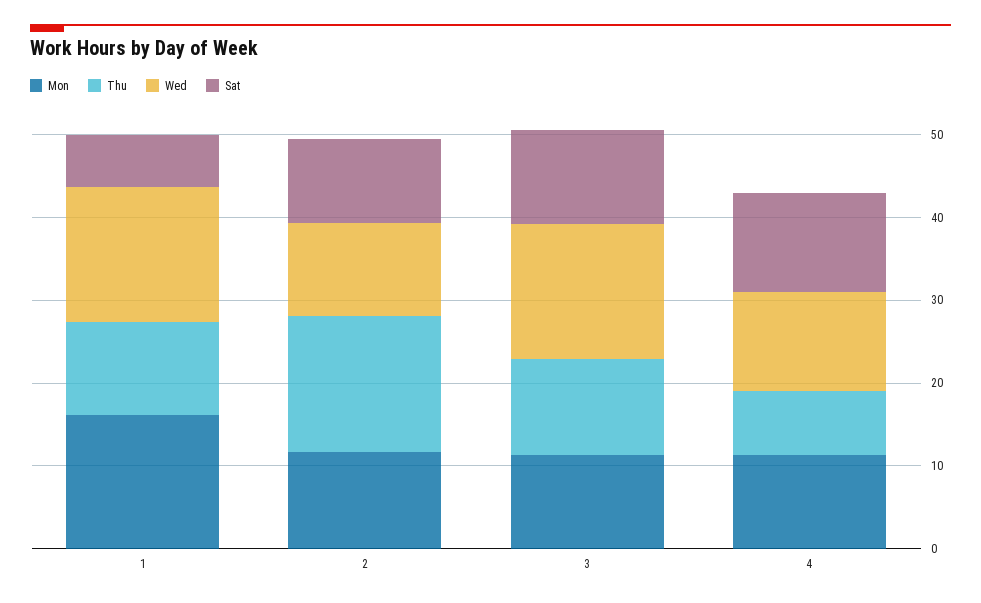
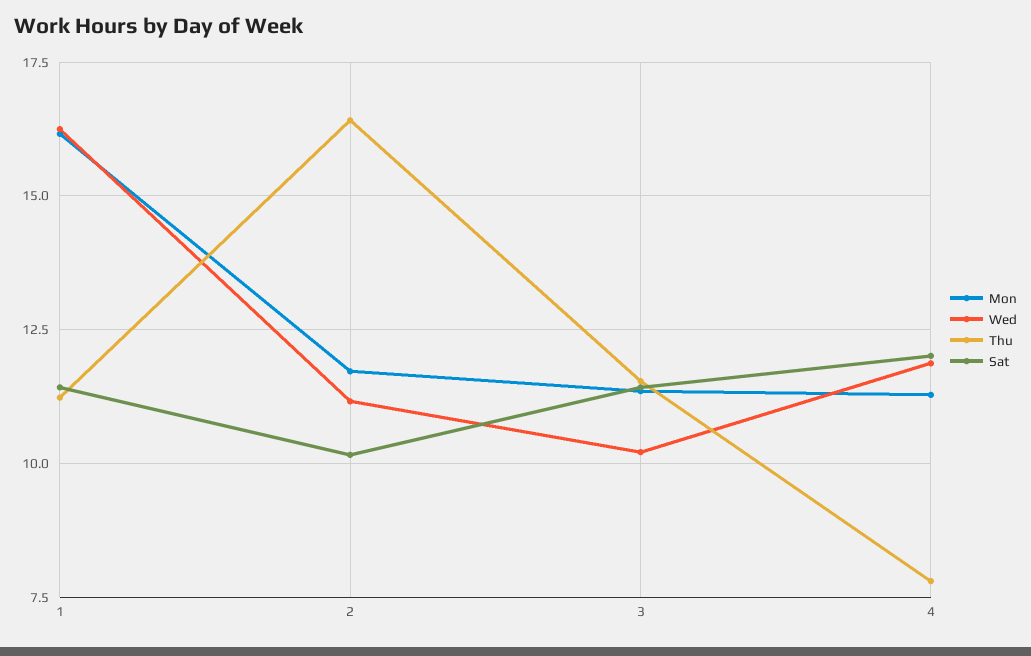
Sat, 1: 6 -> 11.5
Wed, 3: 16 -> 10.25

